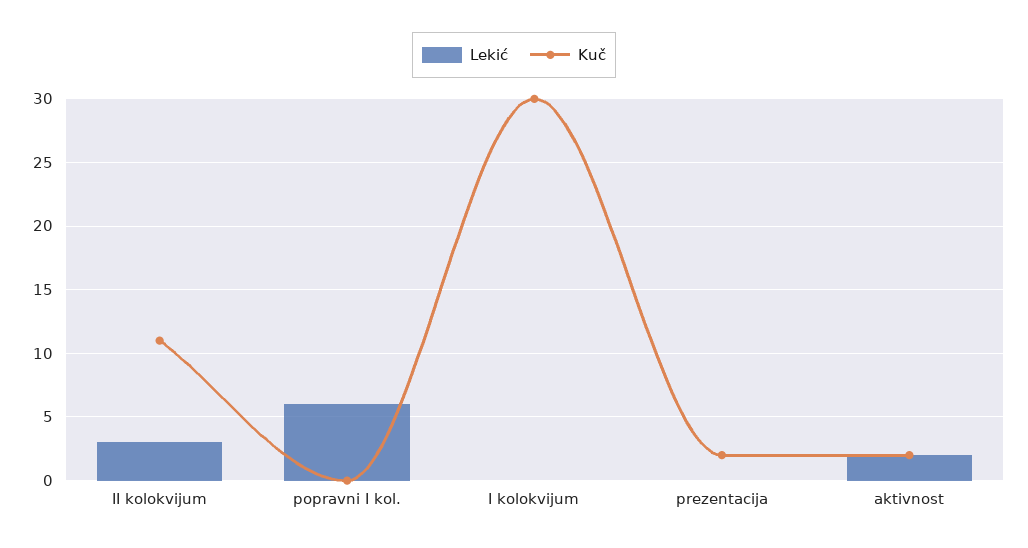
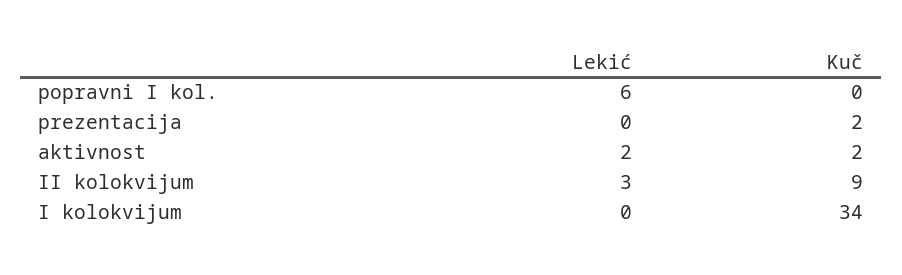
Kuč, II kolokvijum: 11 -> 9
Kuč, I kolokvijum: 30 -> 34

